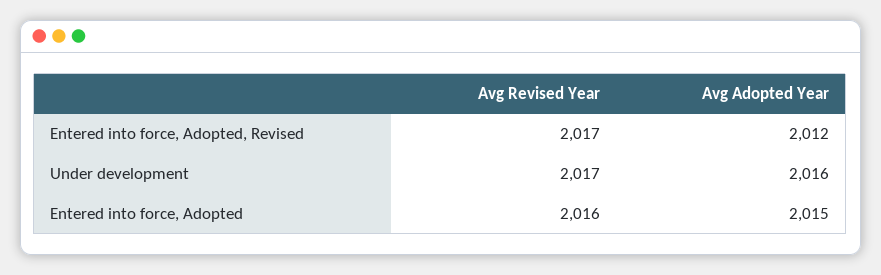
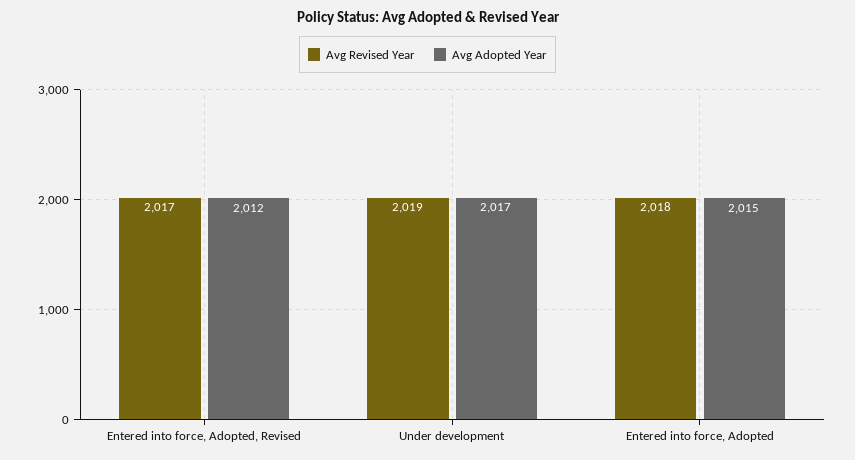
Avg Revised Year, Under development: 2017 -> 2019
Avg Adopted Year, Under development: 2016 -> 2017
Avg Revised Year, Entered into force, Adopted: 2016 -> 2018

